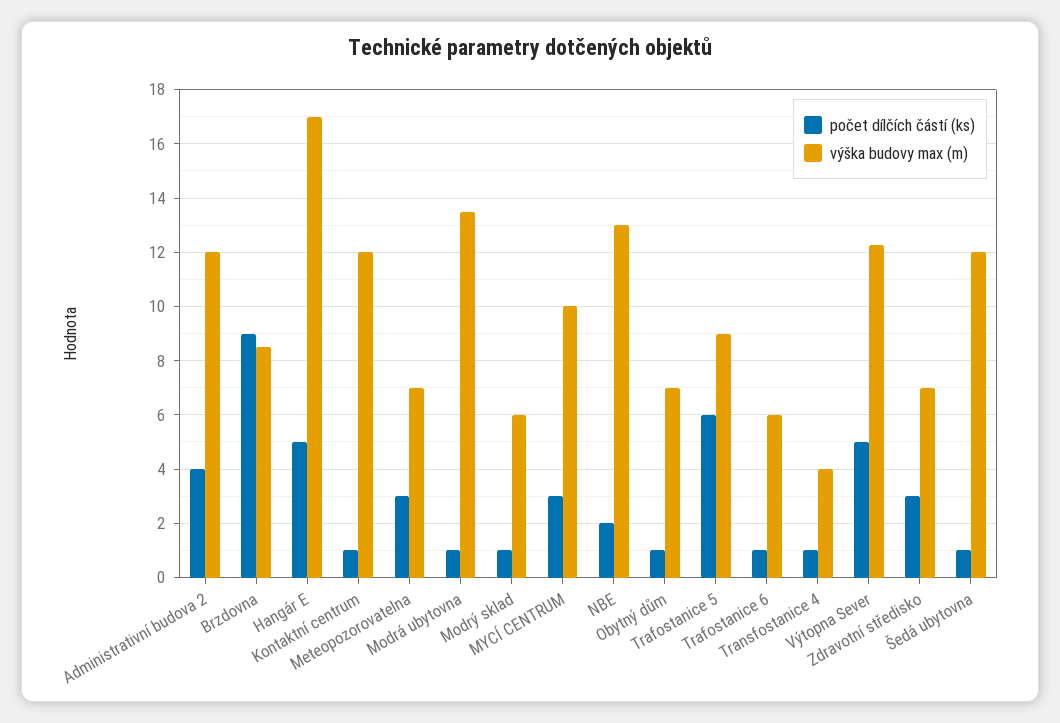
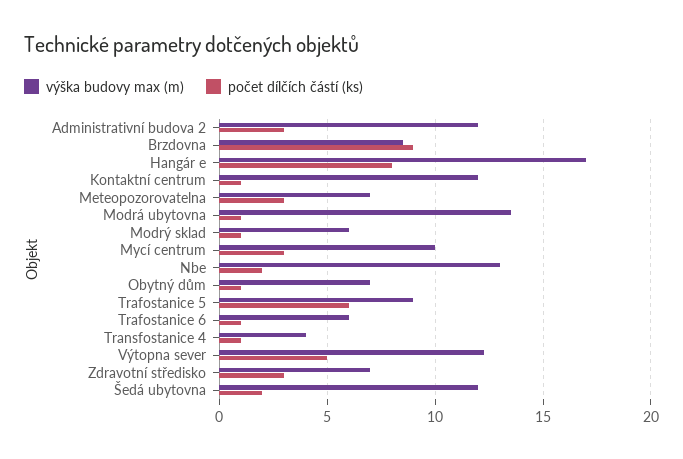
počet dílčích částí (ks), Administrativní budova 2: 4 -> 3
počet dílčích částí (ks), Hangár E: 5 -> 8
počet dílčích částí (ks), Šedá ubytovna: 1 -> 2

